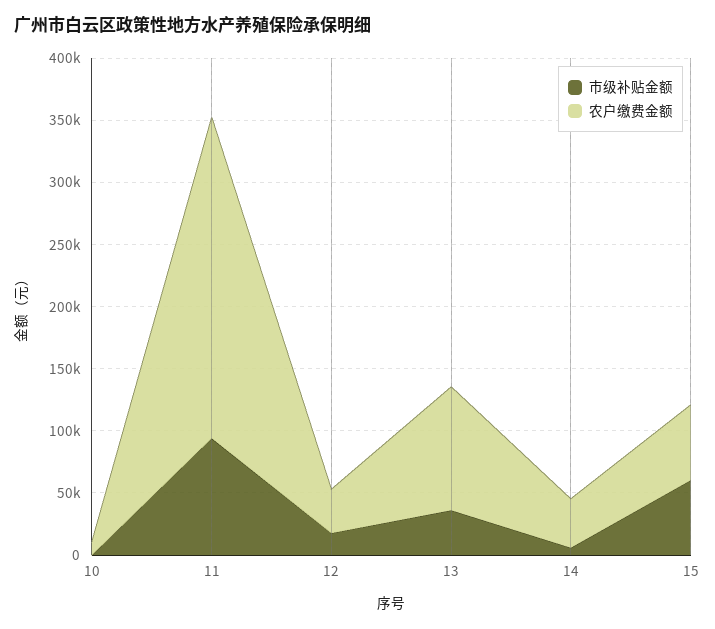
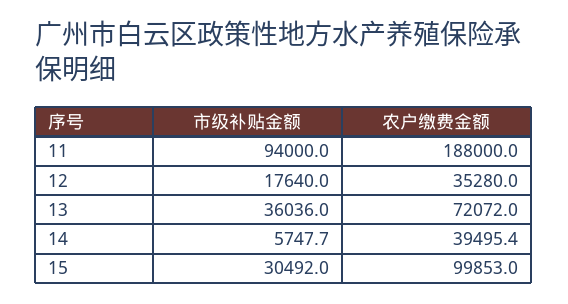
市级补贴金额, 10: 0 -> none
农户缴费金额, 10: 10000 -> none
农户缴费金额, 11: 260000 -> 188000
农户缴费金额, 13: 100000 -> 72072
市级补贴金额, 15: 60000 -> 30492
农户缴费金额, 15: 60000 -> 99853

